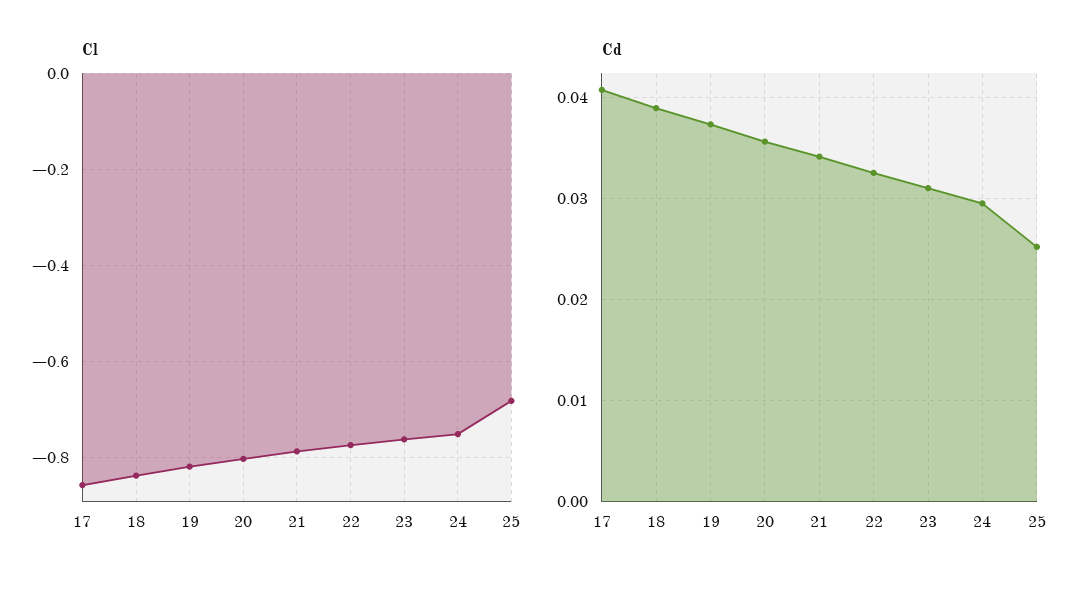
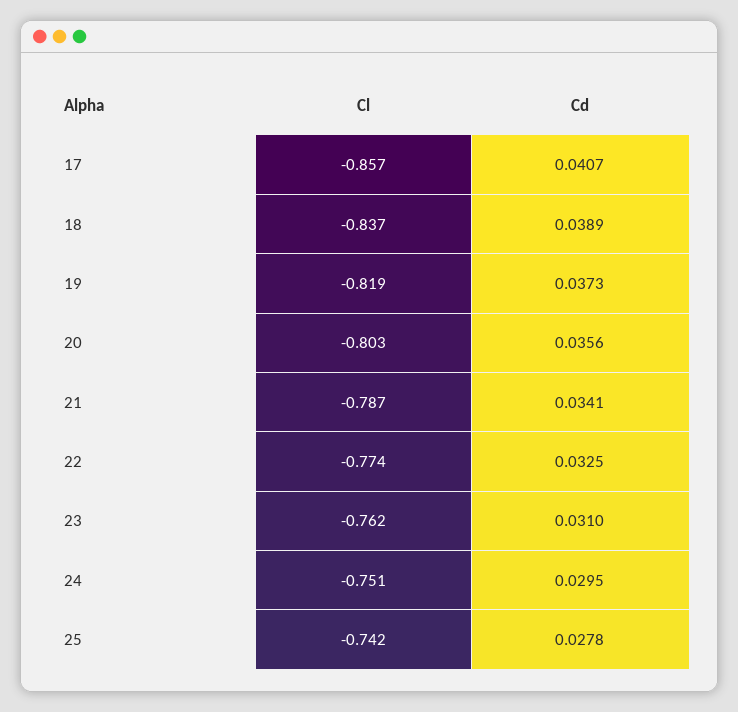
Cl, 25: -0.68 -> -0.742
Cd, 25: 0.025 -> 0.0278

